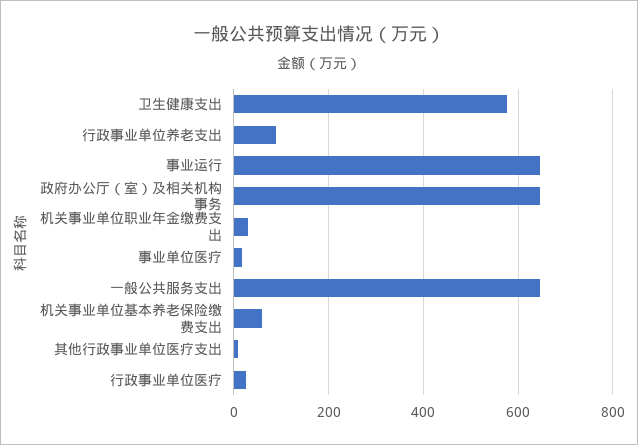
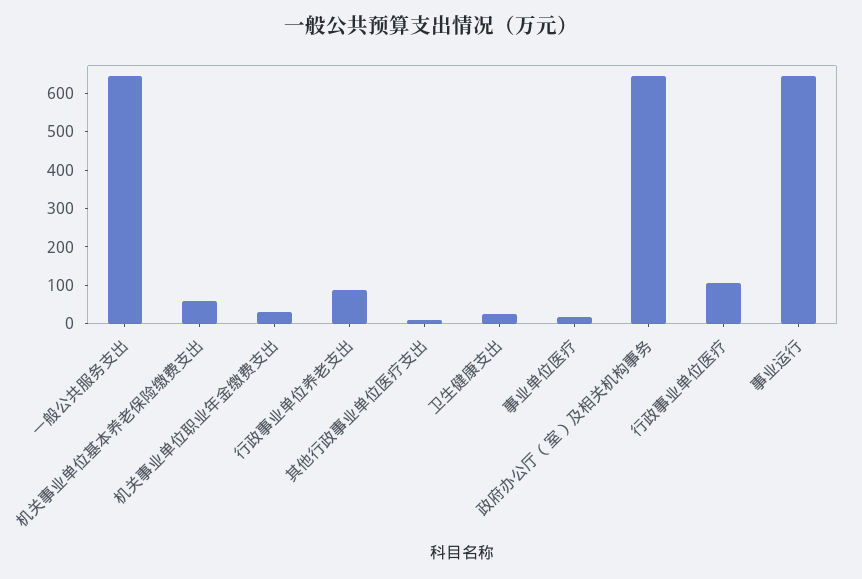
卫生健康支出: 580 -> 25
行政事业单位医疗: 20 -> 100

